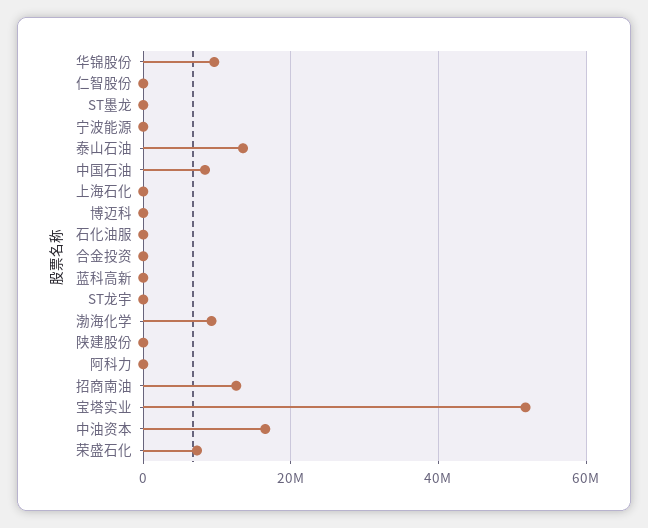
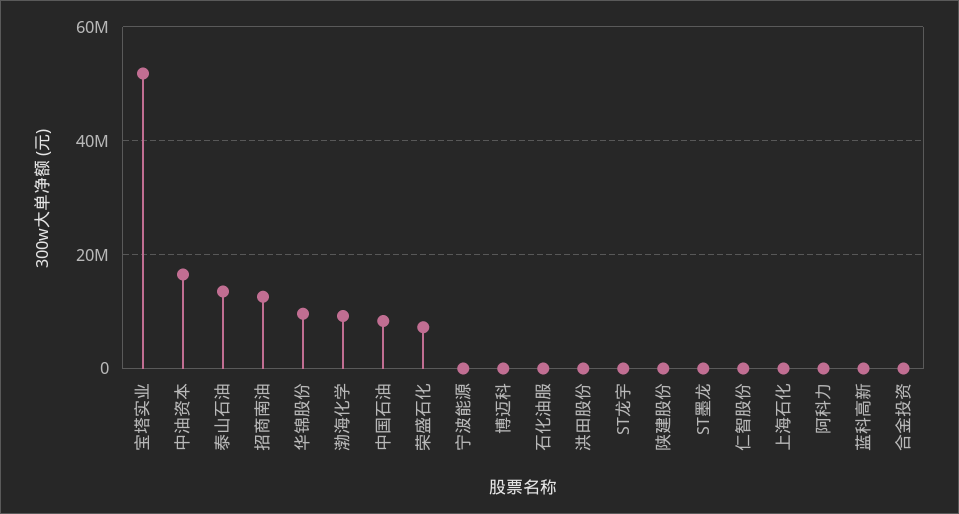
洪田股份: none -> 0

